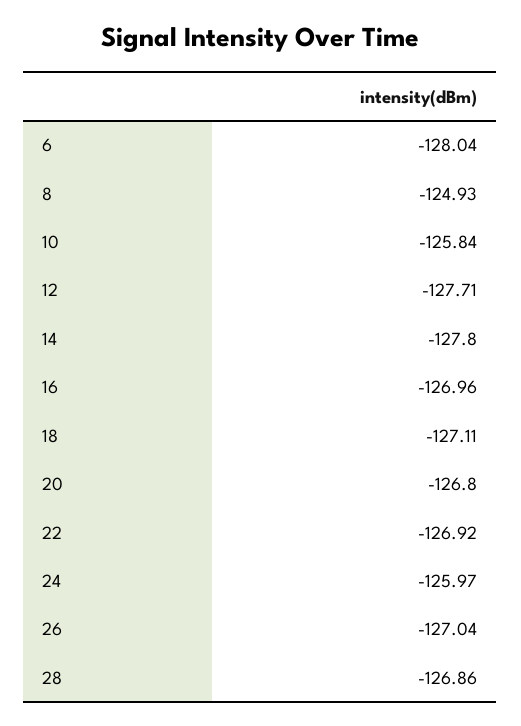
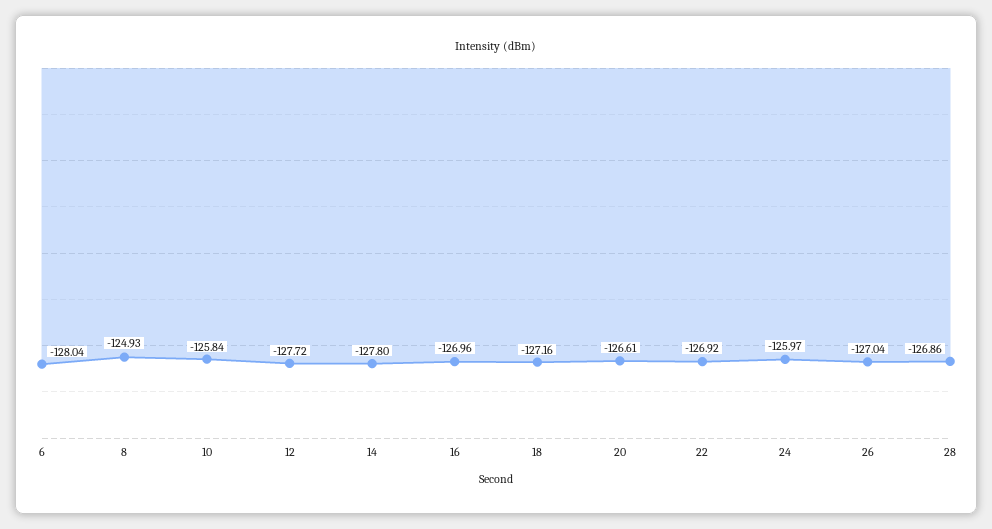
12: -127.71 -> -127.72
18: -127.11 -> -127.16
20: -126.8 -> -126.61

